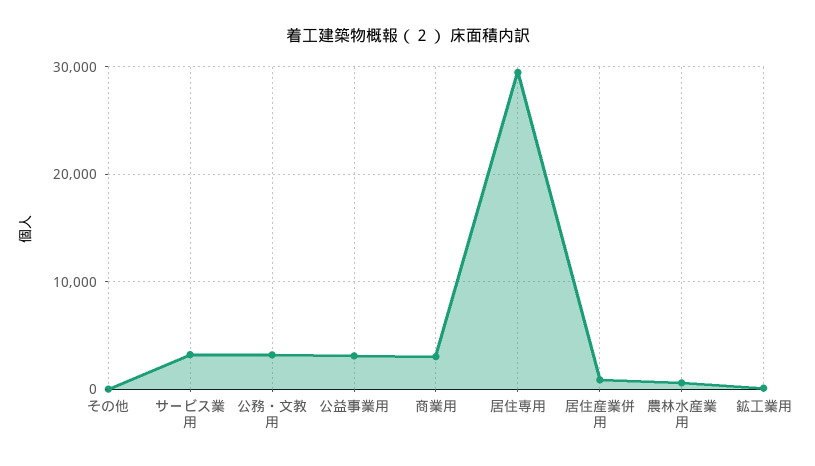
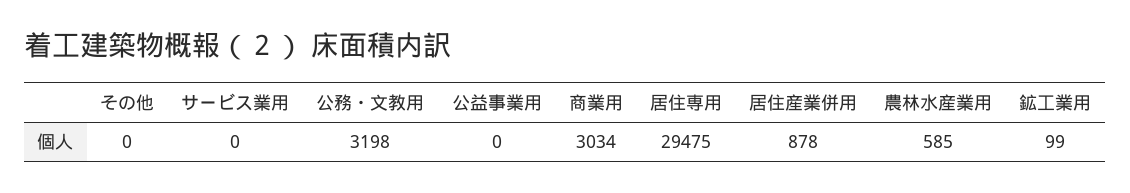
サービス業用: 3000 -> 0
公益事業用: 3000 -> 0

